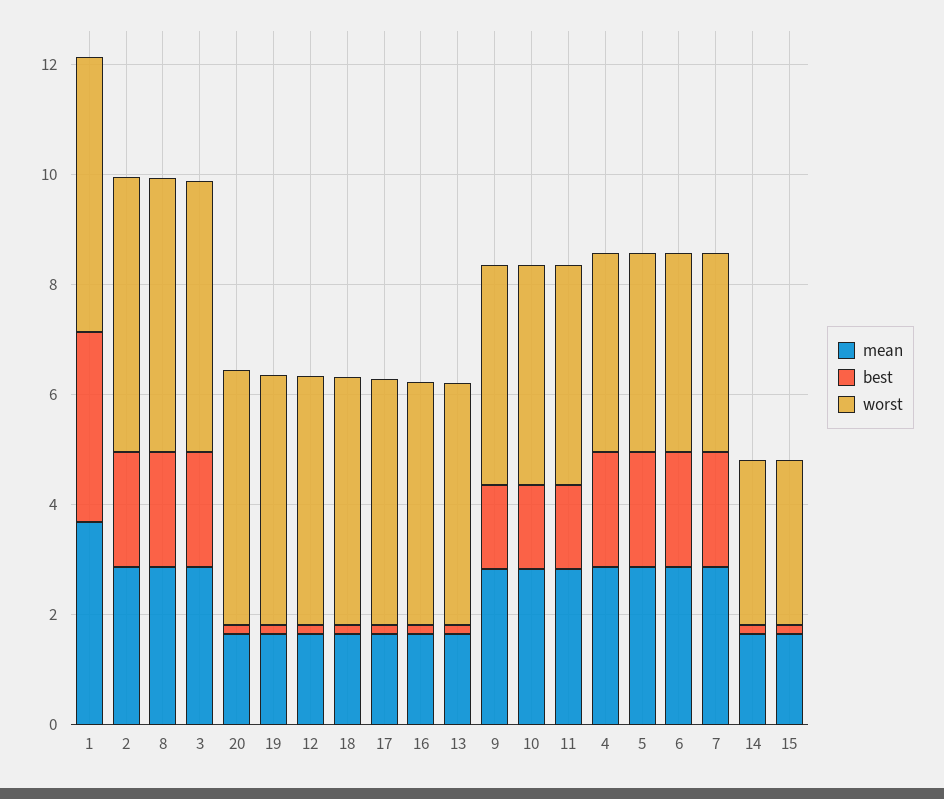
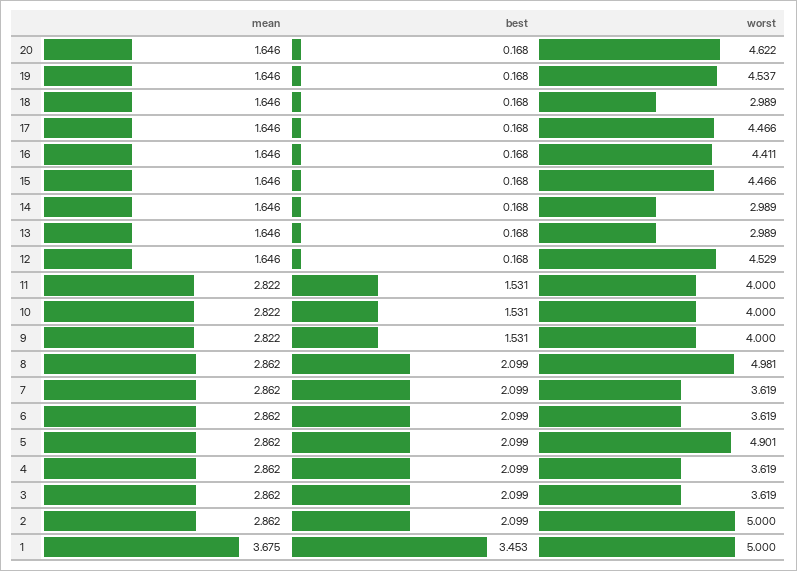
worst, 3: 5 -> 3.619
worst, 18: 4.5 -> 2.989
worst, 13: 4.5 -> 2.989
worst, 5: 3.5 -> 4.901
worst, 15: 3 -> 4.466

